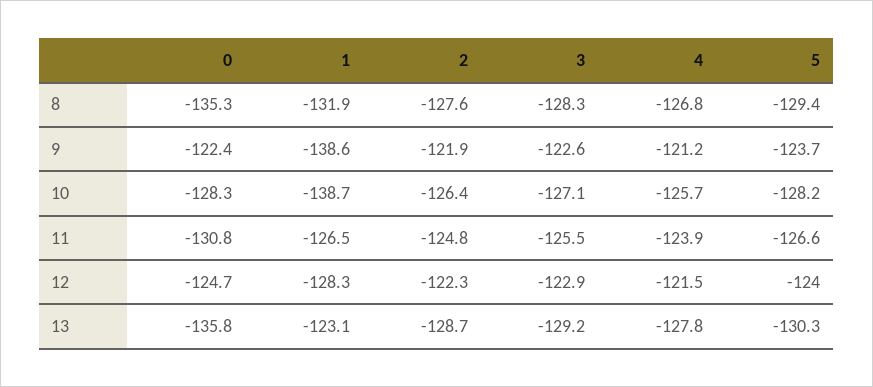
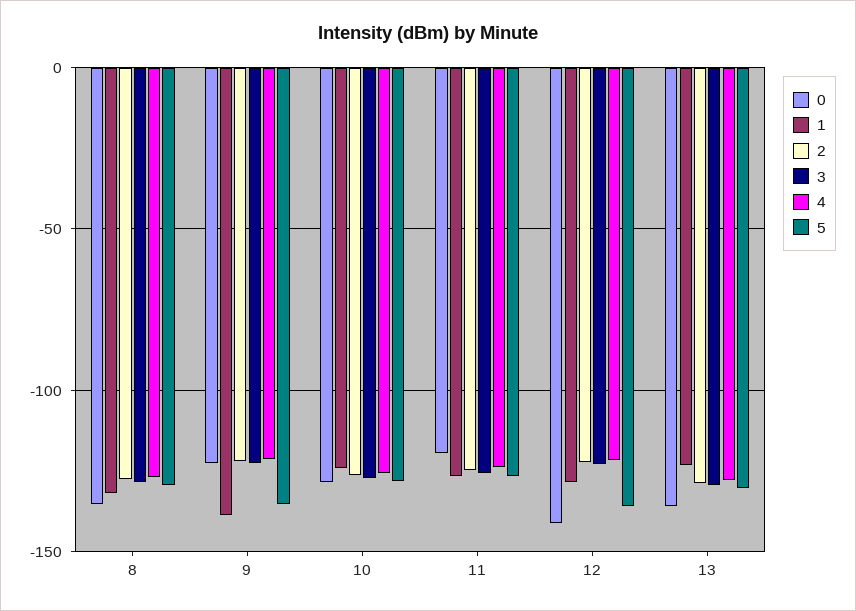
5, 9: -123.7 -> -135
1, 10: -138.7 -> -125
0, 11: -130.8 -> -120
0, 12: -124.7 -> -140
5, 12: -124 -> -135

